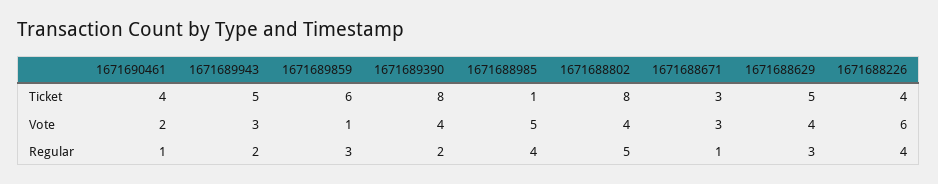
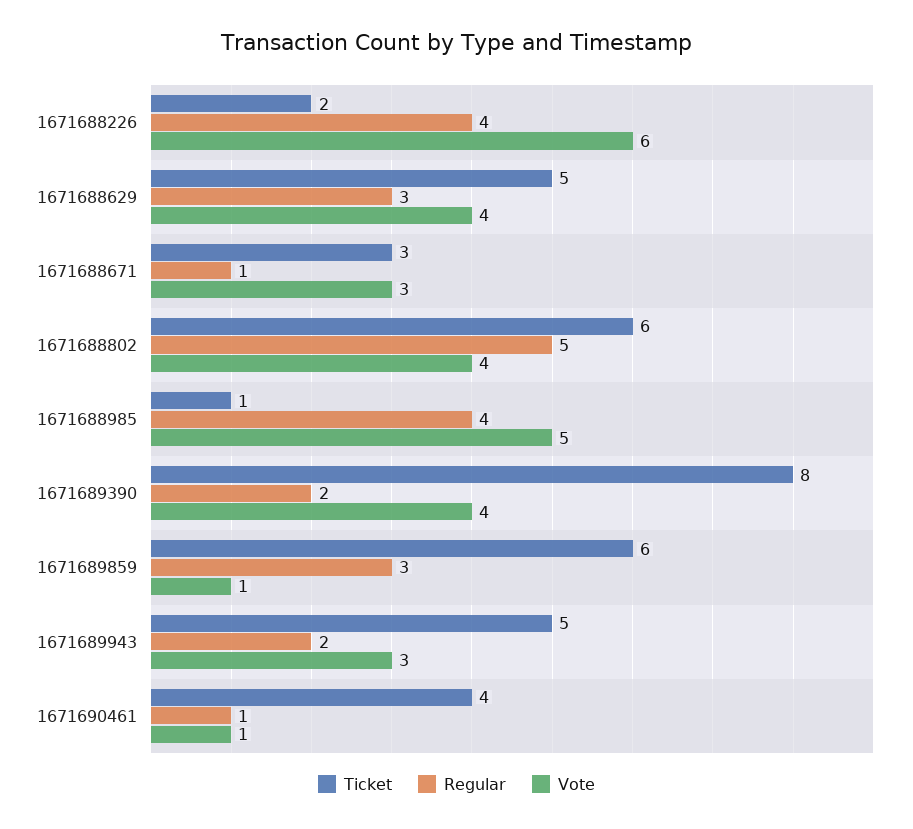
Ticket, 1671688802: 8 -> 6
Ticket, 1671688226: 4 -> 2
Vote, 1671690461: 2 -> 1

